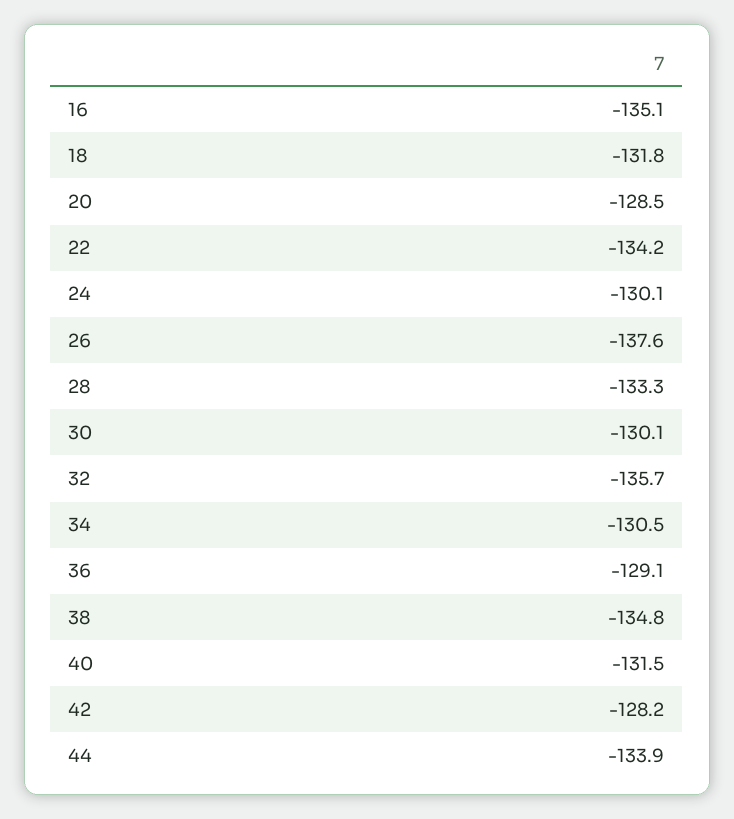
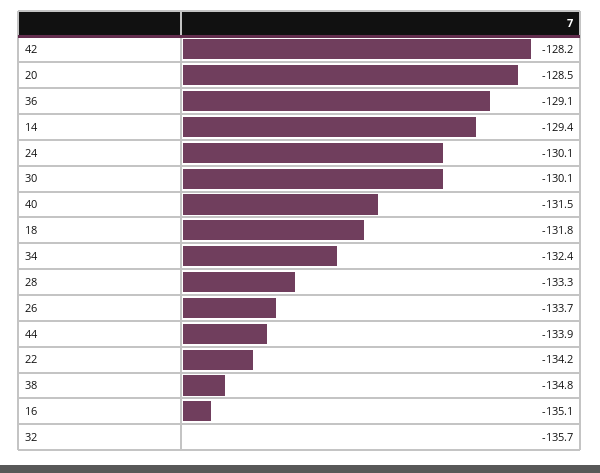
26: -137.6 -> -133.7
34: -130.5 -> -132.4
14: none -> -129.4

